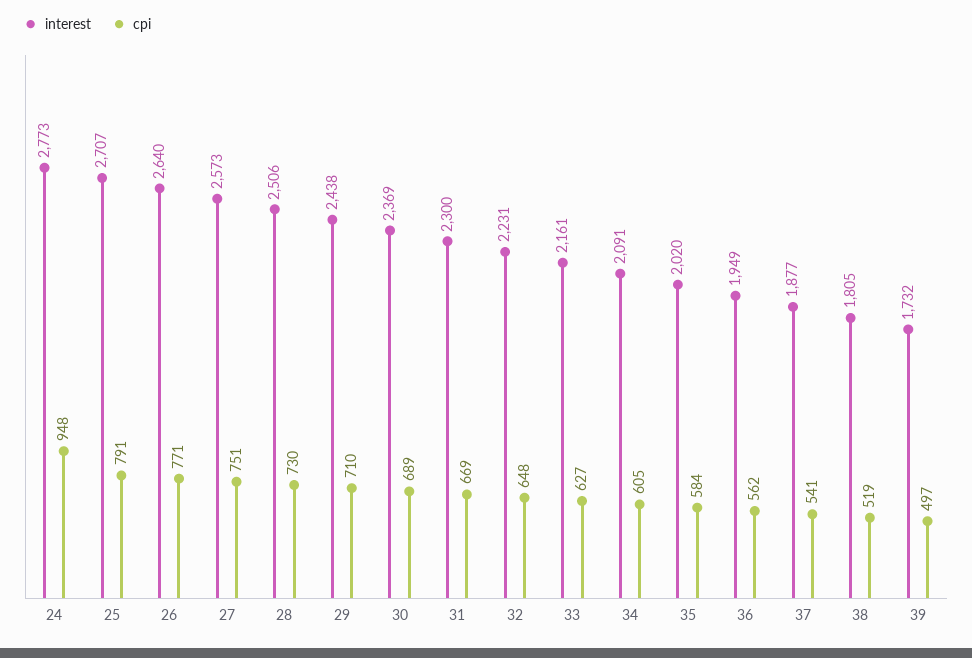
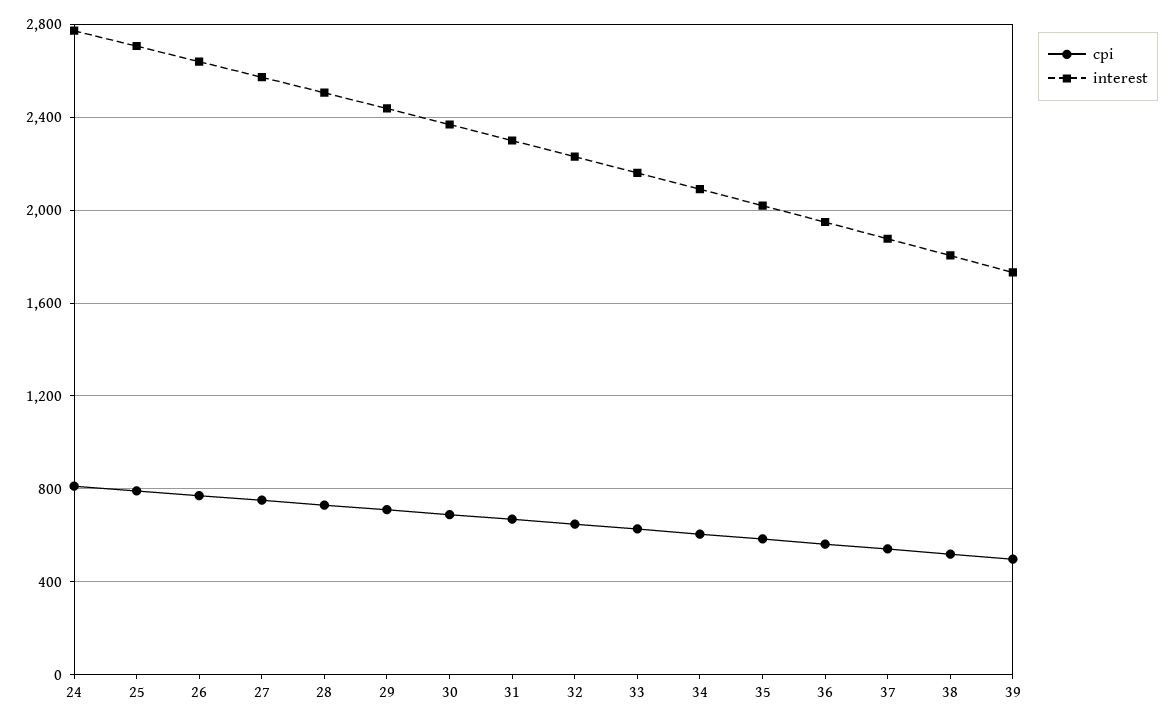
cpi, 24: 948 -> 800

